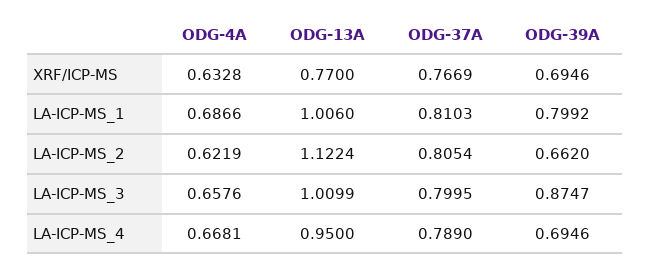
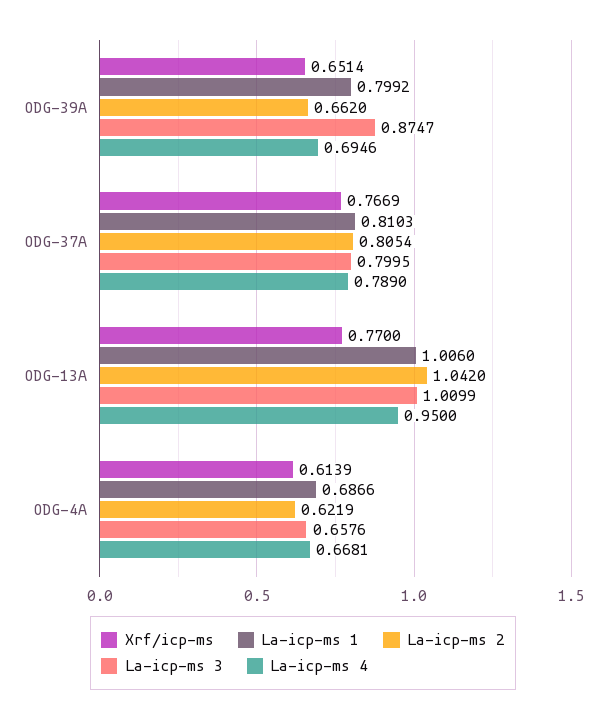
XRF/ICP-MS, ODG-4A: 0.6328 -> 0.6139
XRF/ICP-MS, ODG-39A: 0.6946 -> 0.6514
LA-ICP-MS_2, ODG-13A: 1.1224 -> 1.042

